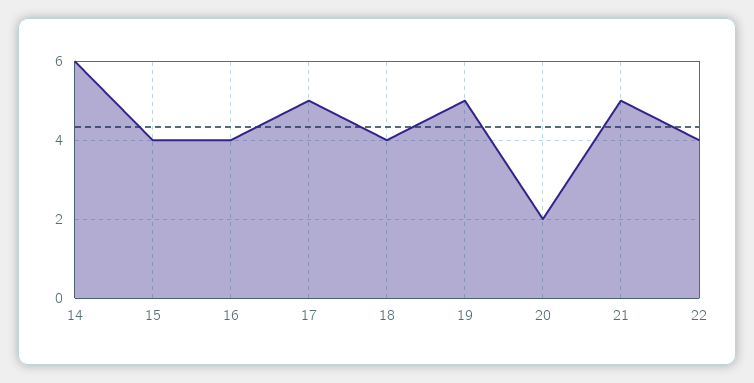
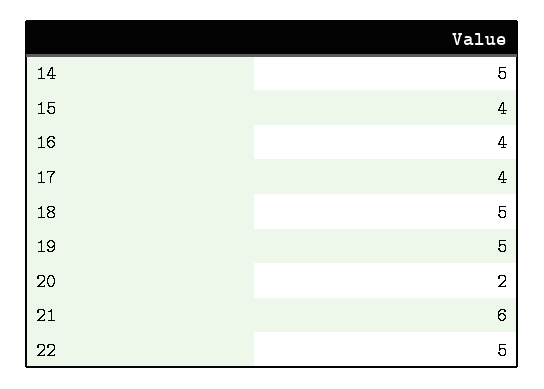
14: 6 -> 5
17: 5 -> 4
18: 4 -> 5
21: 5 -> 6
22: 4 -> 5

